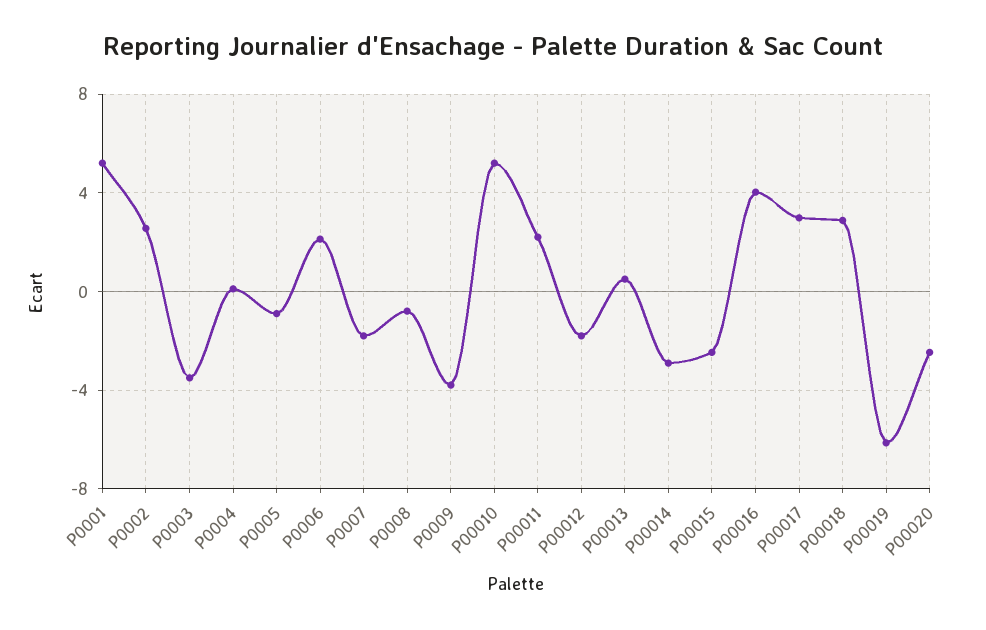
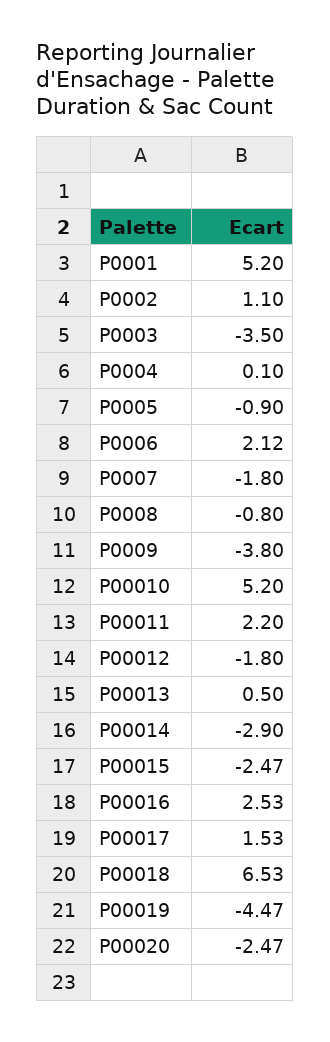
P0002: 2.5 -> 1.1
P00016: 4 -> 2.53
P00017: 3 -> 1.53
P00018: 3 -> 6.53
P00019: -6 -> -4.47

